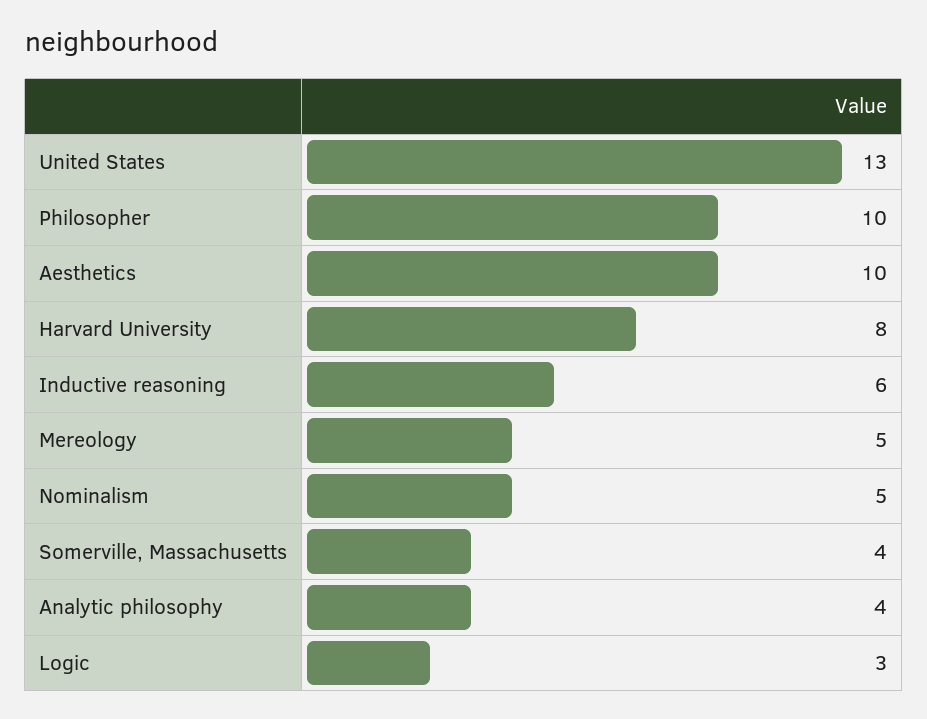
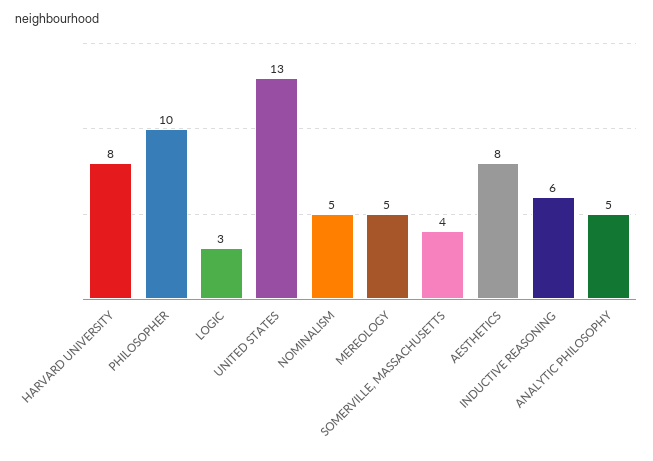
Aesthetics: 10 -> 8
Analytic philosophy: 4 -> 5

